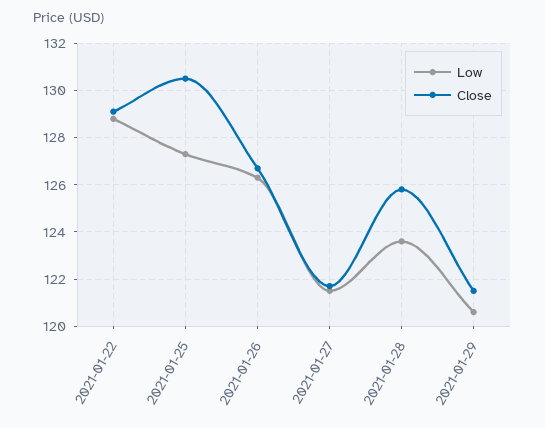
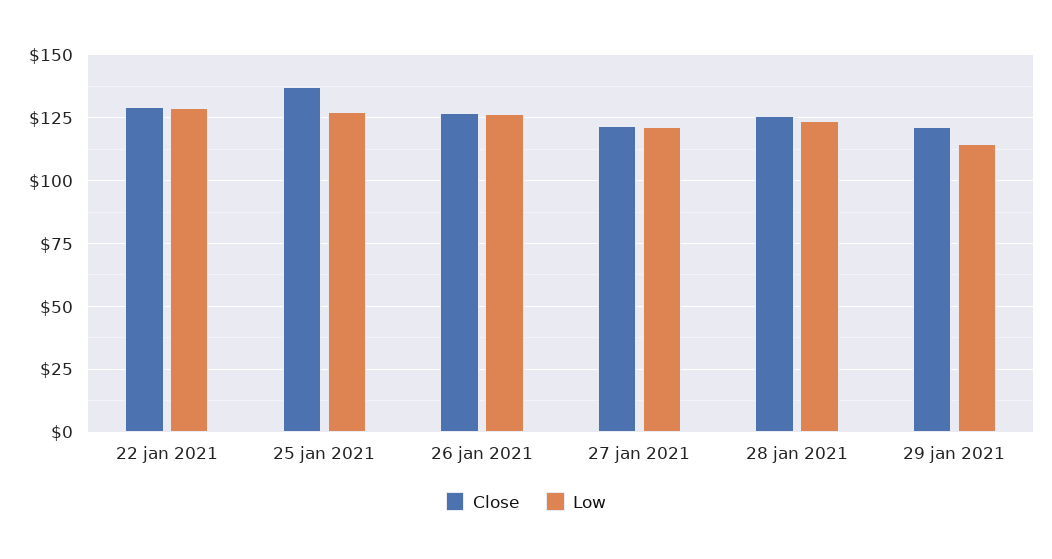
Close, 2021-01-25: 130.5 -> 137.5
Low, 2021-01-29: 120.5 -> 115

